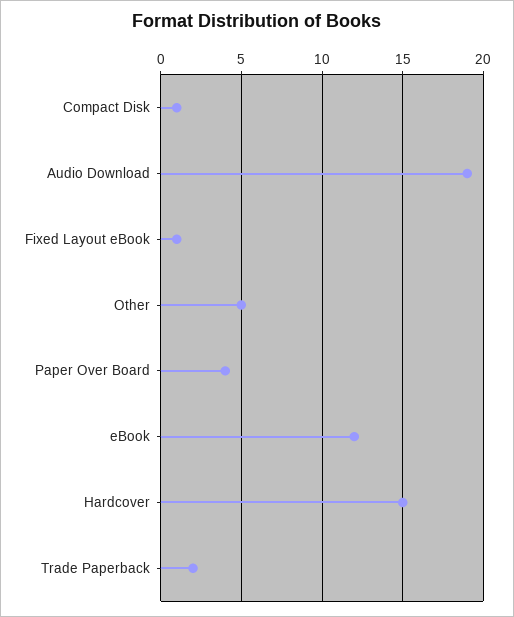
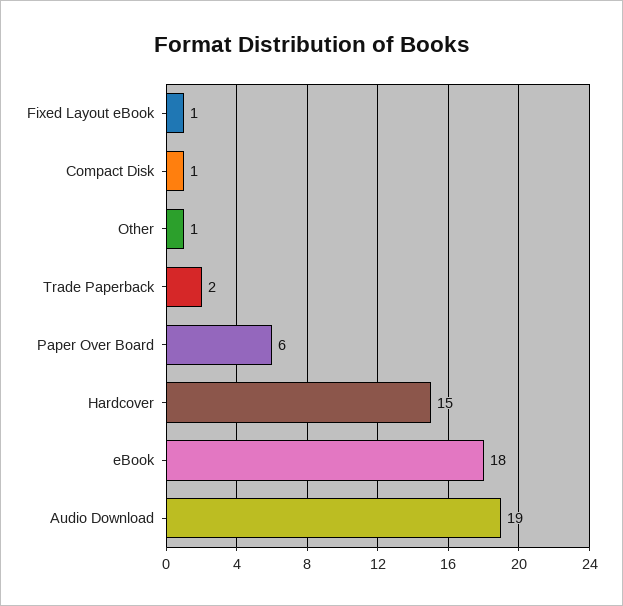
Other: 5 -> 1
Paper Over Board: 4 -> 6
eBook: 12 -> 18

